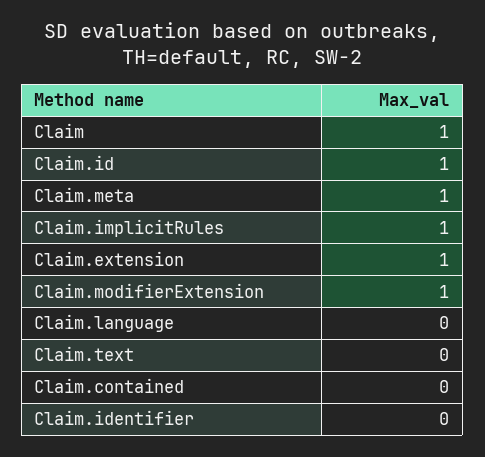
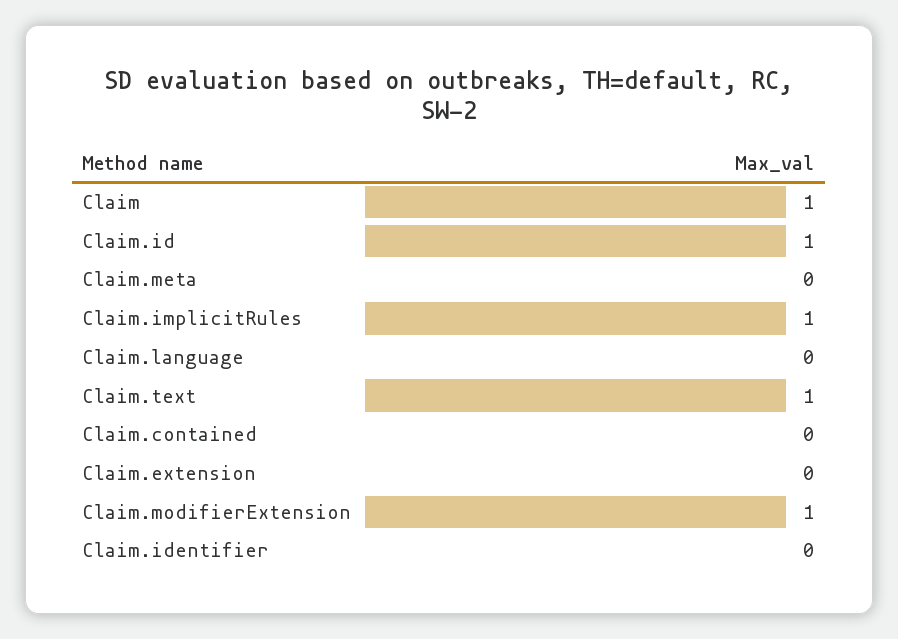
Claim.meta: 1 -> 0
Claim.extension: 1 -> 0
Claim.text: 0 -> 1

